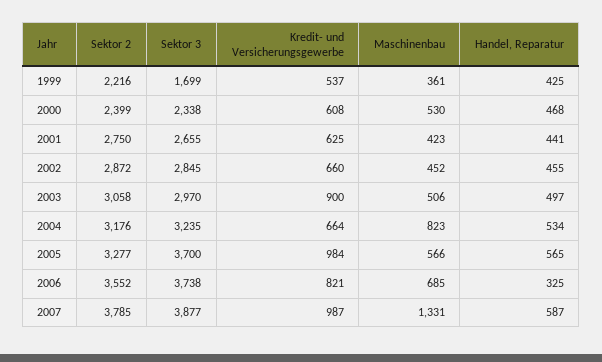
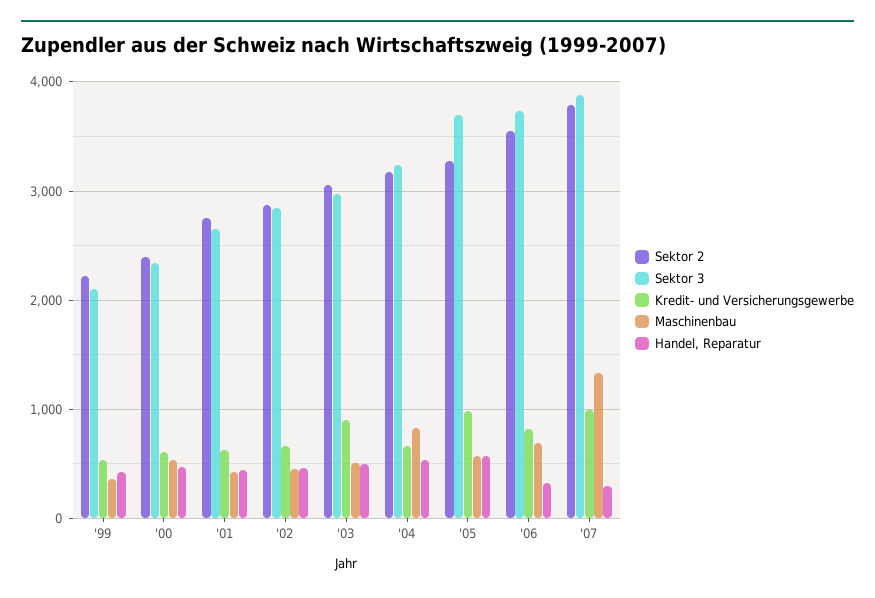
Sektor 3, 1999: 1699 -> 2100
Handel, Reparatur, 2007: 587 -> 300

